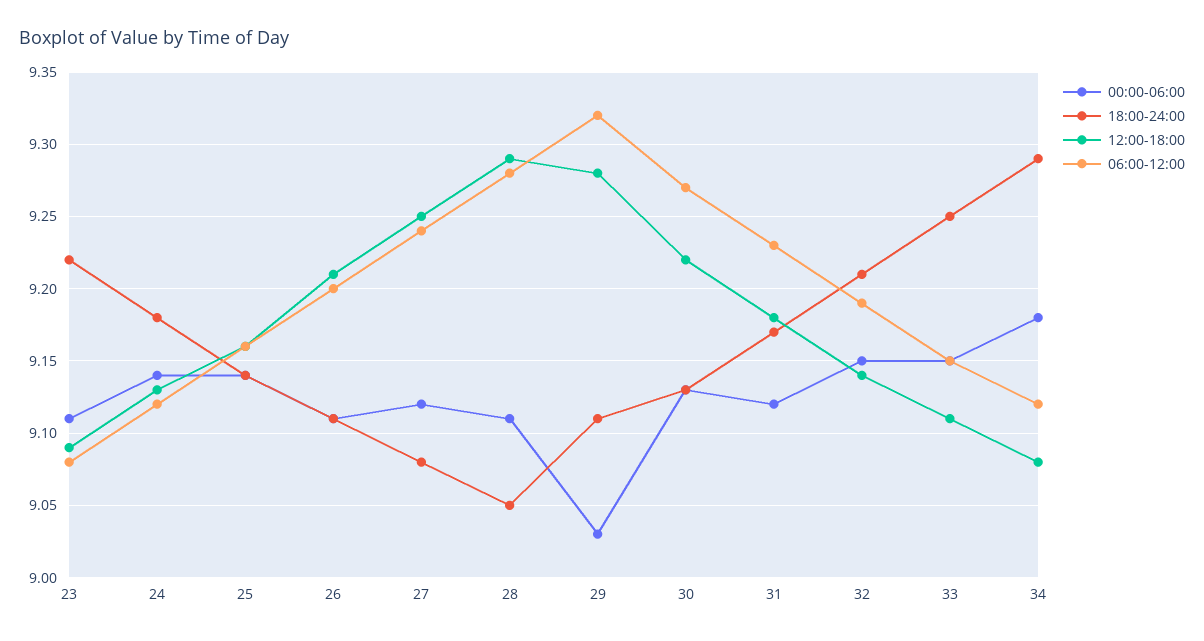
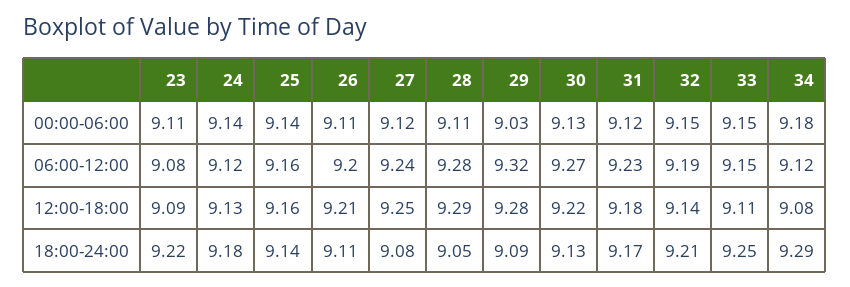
18:00-24:00, 29: 9.11 -> 9.09

